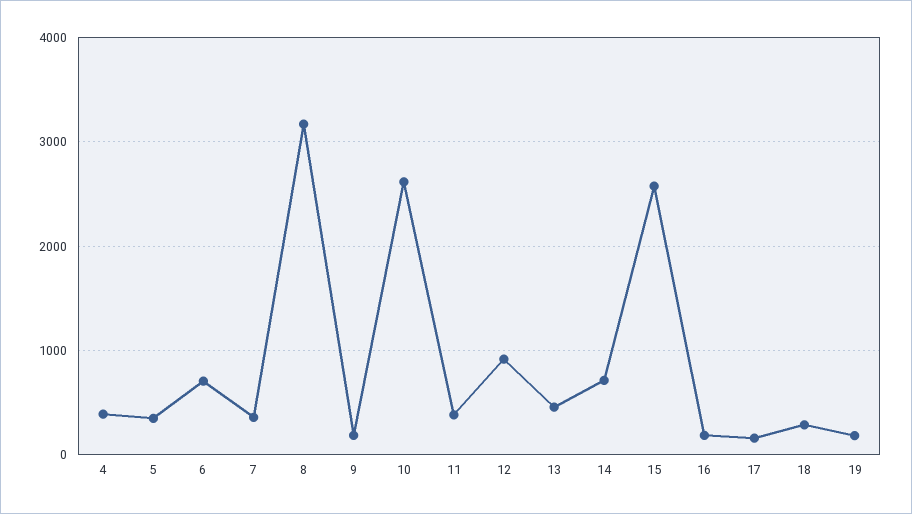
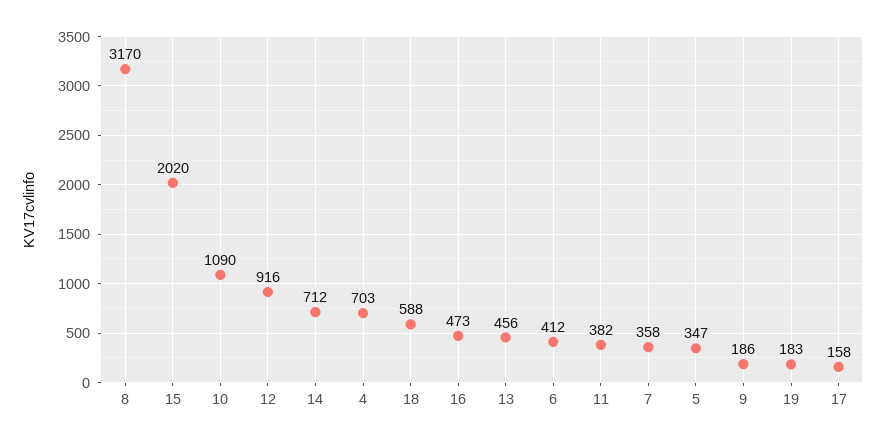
4: 400 -> 703
6: 700 -> 412
10: 2600 -> 1090
15: 2600 -> 2020
16: 200 -> 473
18: 300 -> 588

